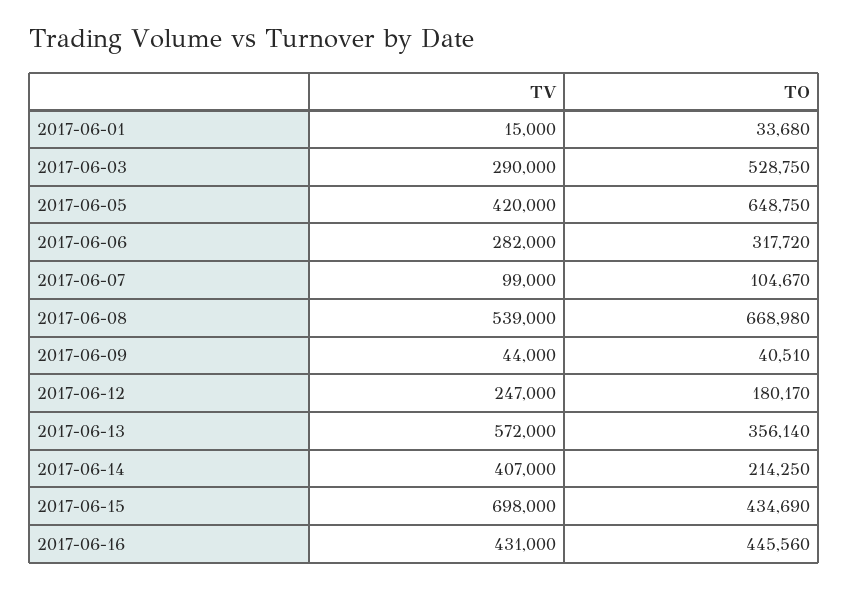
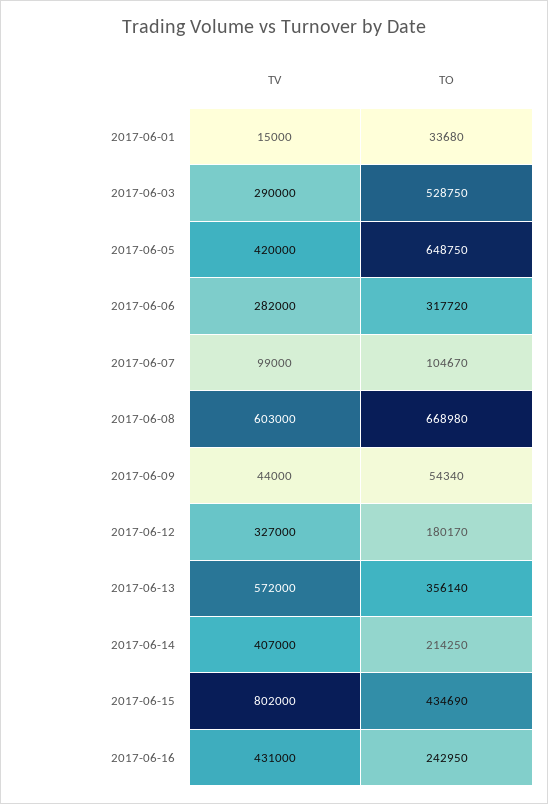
TV, 2017-06-08: 539000 -> 603000
TO, 2017-06-09: 40510 -> 54340
TV, 2017-06-12: 247000 -> 327000
TV, 2017-06-15: 698000 -> 802000
TO, 2017-06-16: 445560 -> 242950

